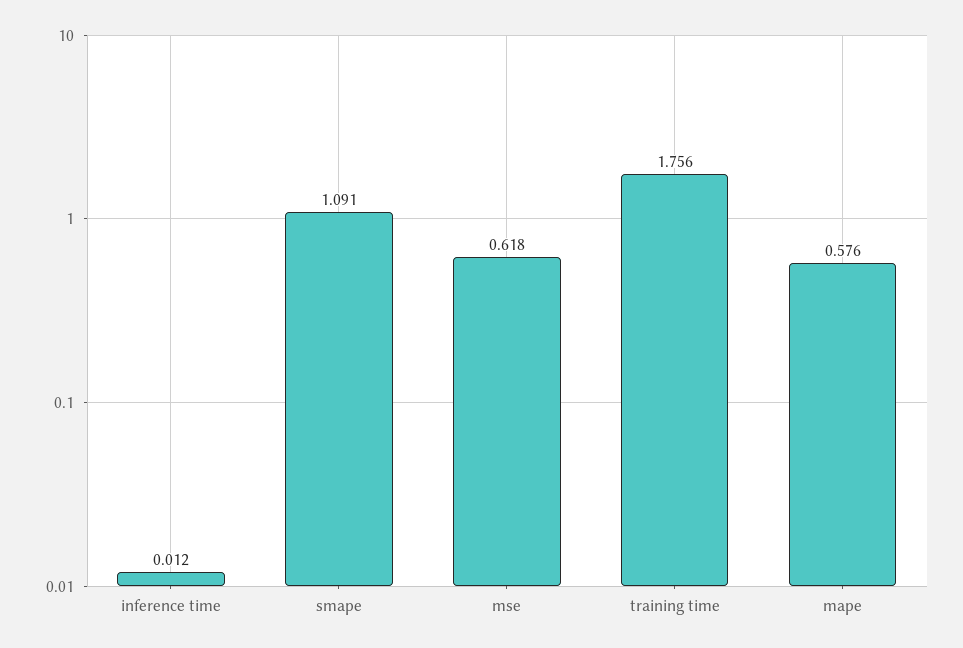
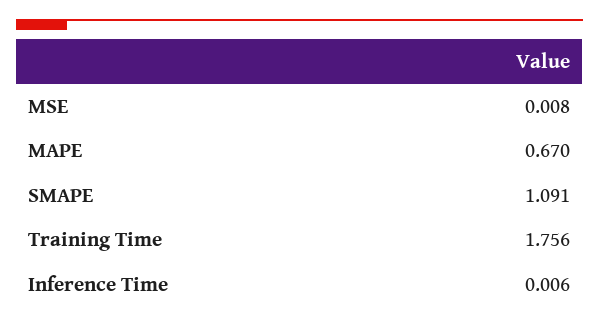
inference time: 0.012 -> 0.006
mse: 0.618 -> 0.008
mape: 0.576 -> 0.67

